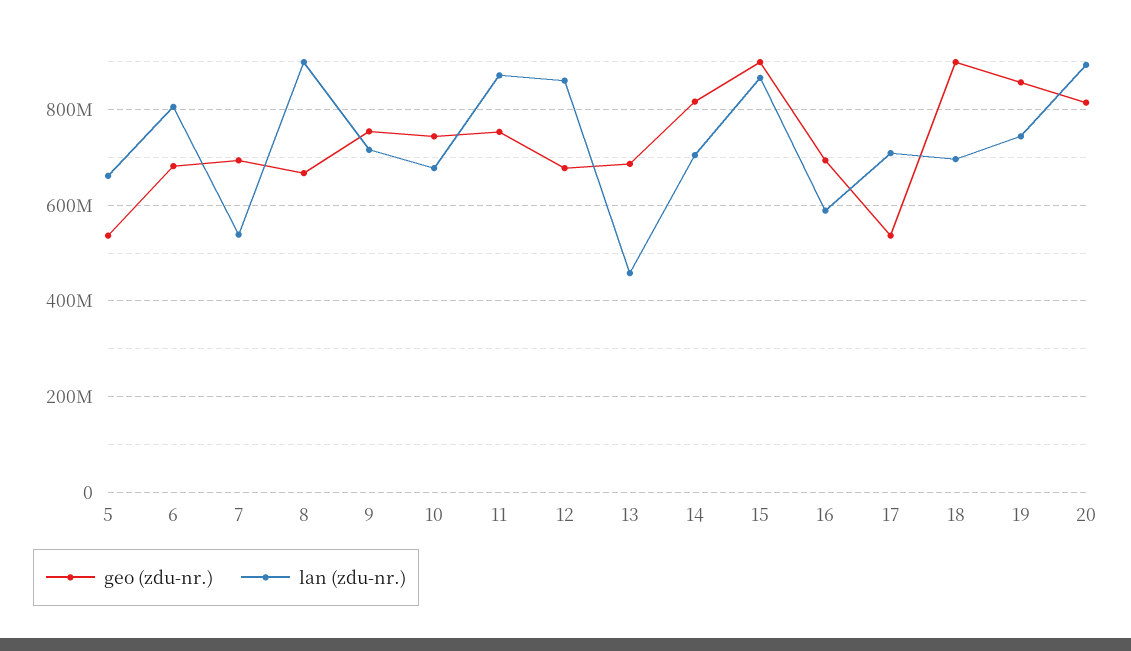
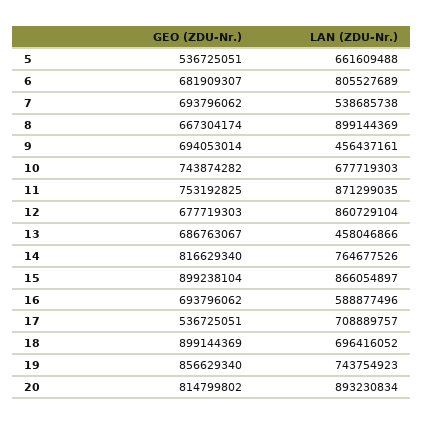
geo (zdu-nr.), 9: 760000000 -> 694053014
lan (zdu-nr.), 9: 720000000 -> 456437161
lan (zdu-nr.), 14: 700000000 -> 764677526

